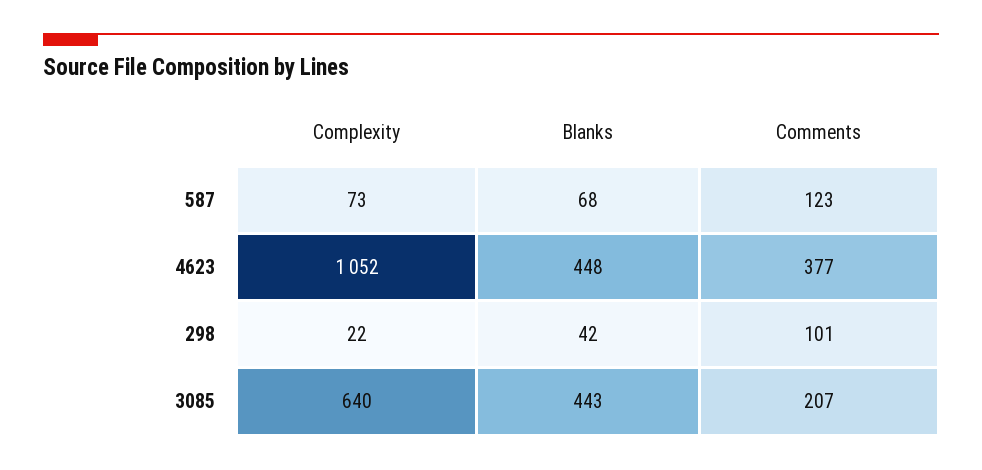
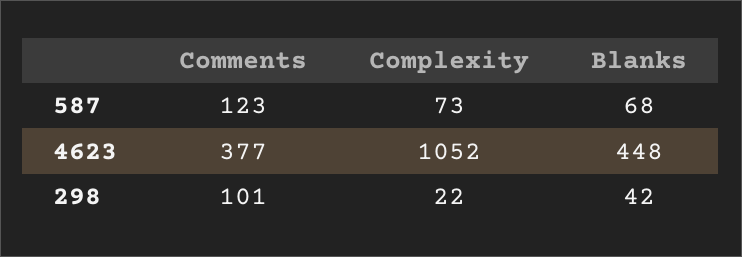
Complexity, 3085: 640 -> none
Blanks, 3085: 443 -> none
Comments, 3085: 207 -> none

